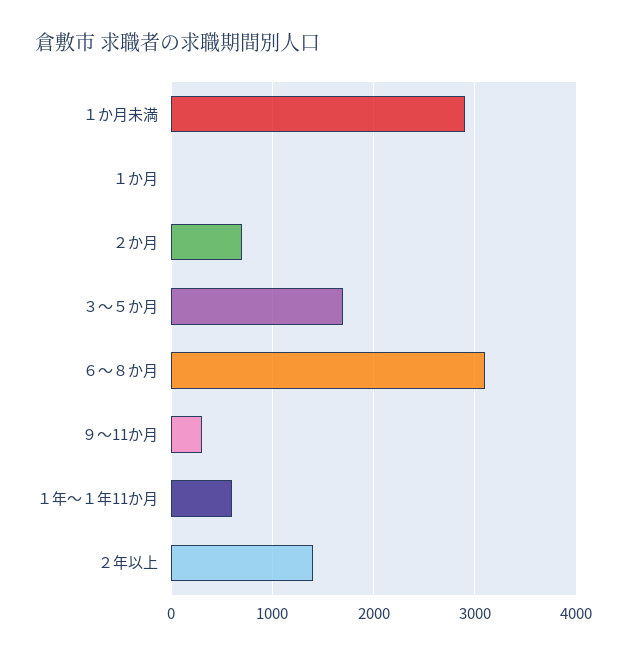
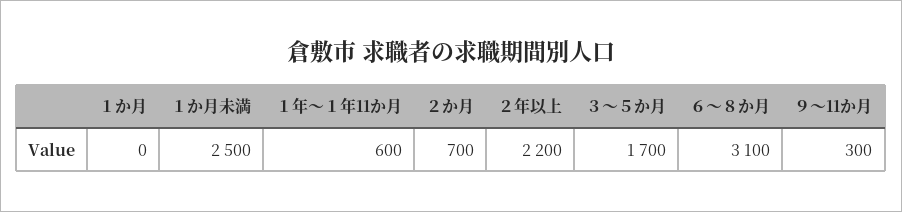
１か月未満: 2900 -> 2500
２年以上: 1400 -> 2200

